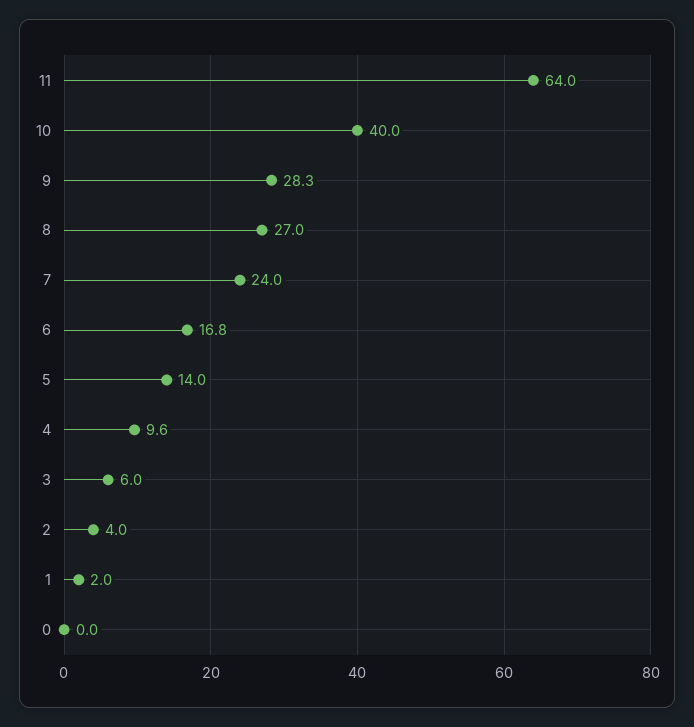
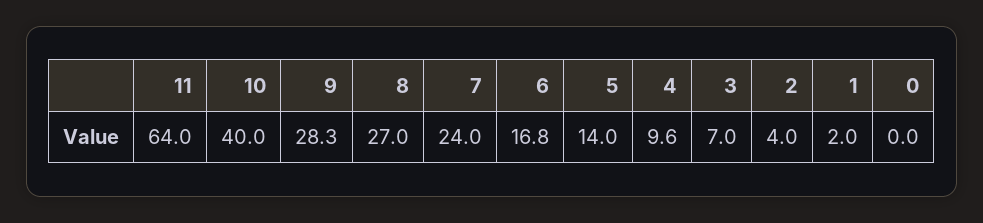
3: 6 -> 7

